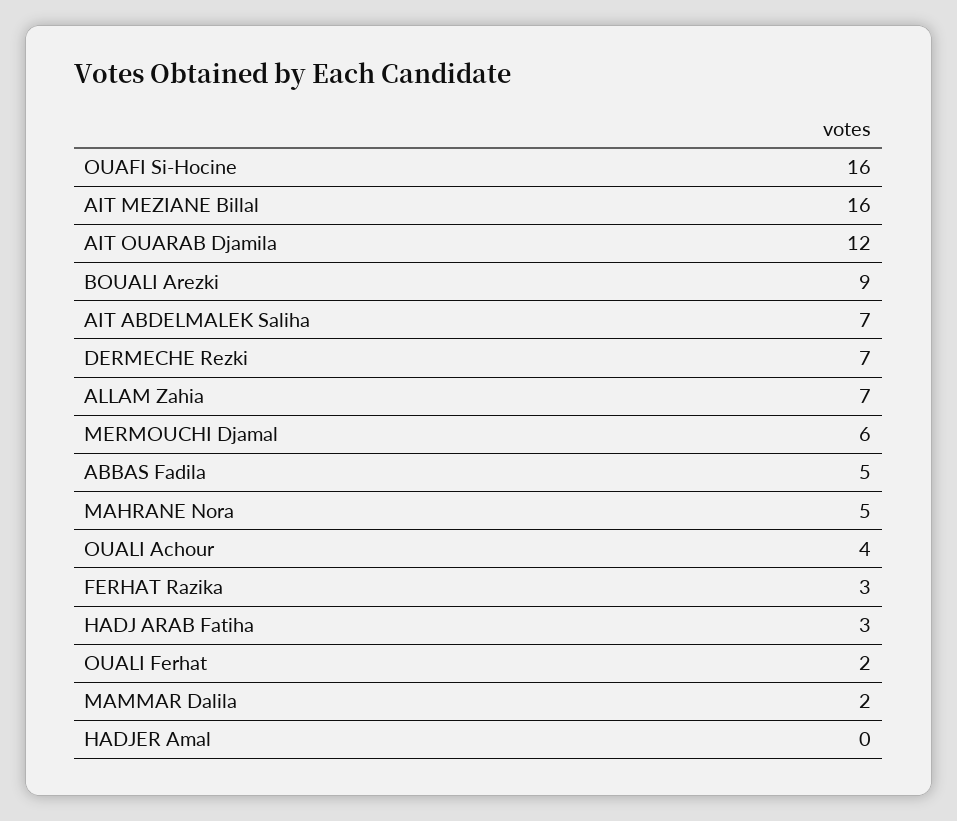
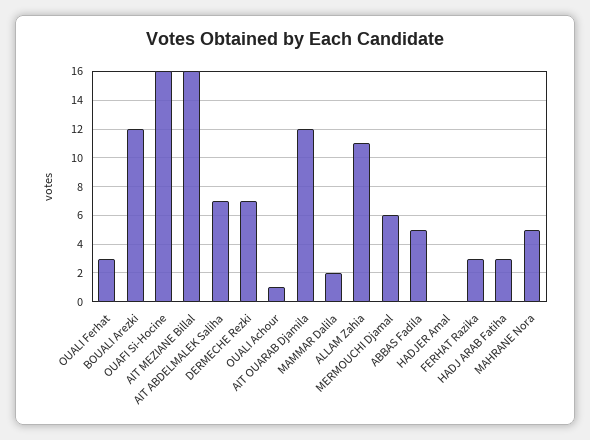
BOUALI Arezki: 9 -> 12
ALLAM Zahia: 7 -> 11
OUALI Achour: 4 -> 1
OUALI Ferhat: 2 -> 3

